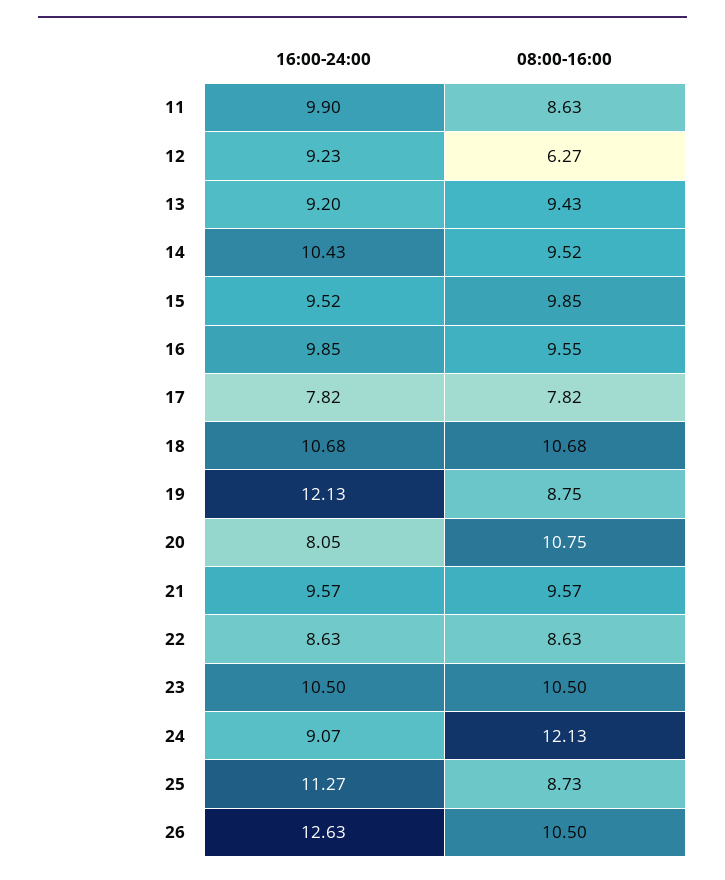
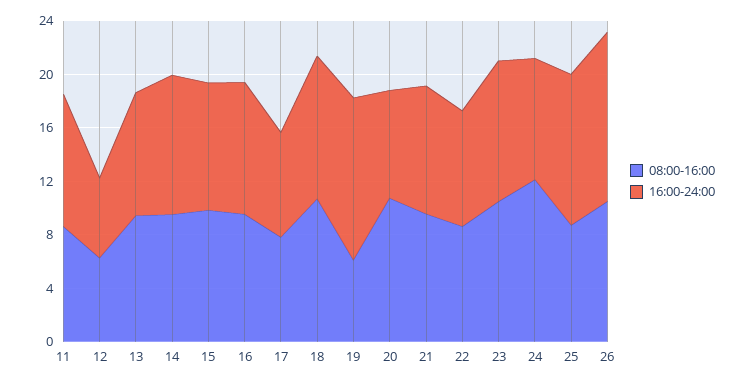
16:00-24:00, 12: 9.23 -> 6
08:00-16:00, 19: 8.75 -> 6

